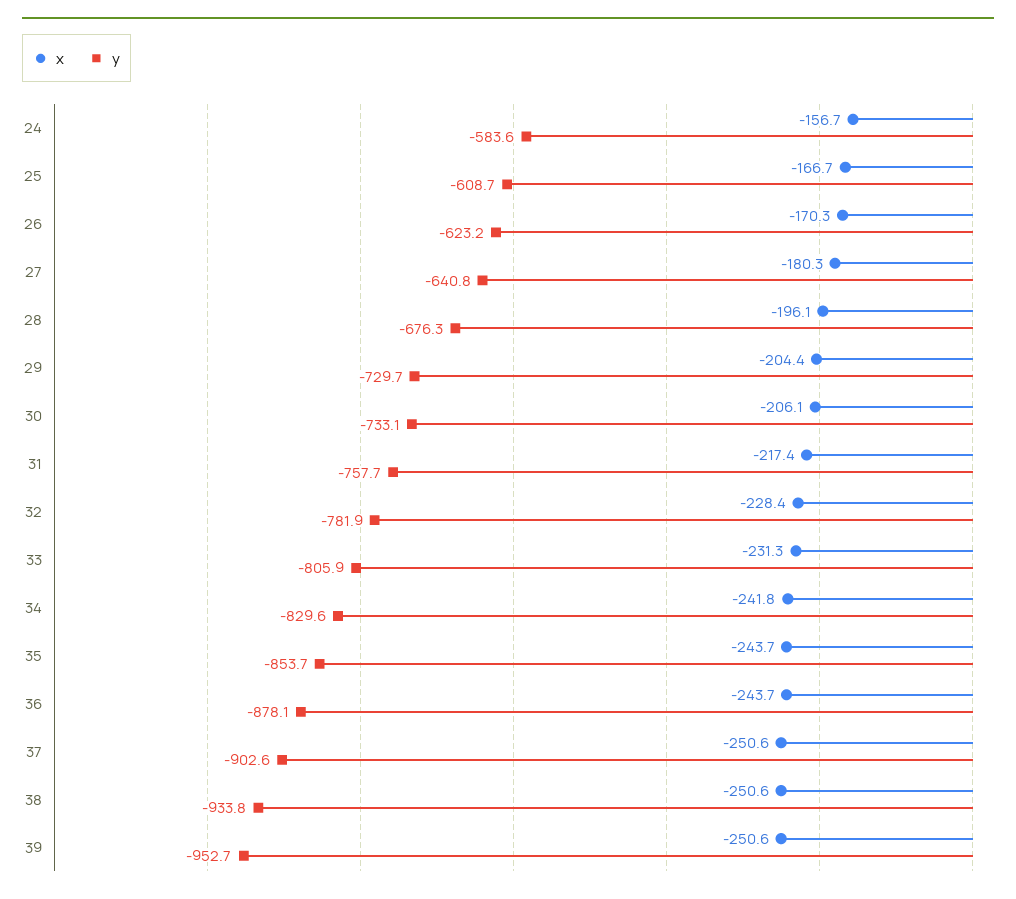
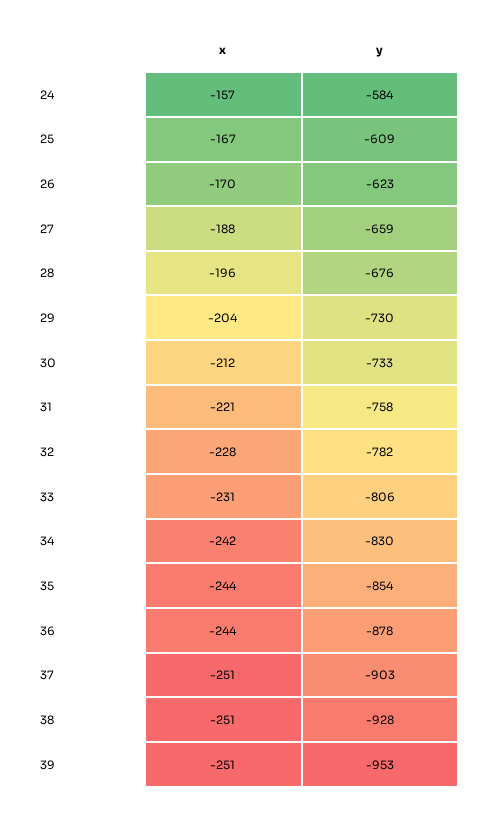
x, 27: -180.3 -> -188
y, 27: -640.8 -> -659
x, 30: -206.1 -> -212
x, 31: -217.4 -> -221
y, 38: -933.8 -> -928

